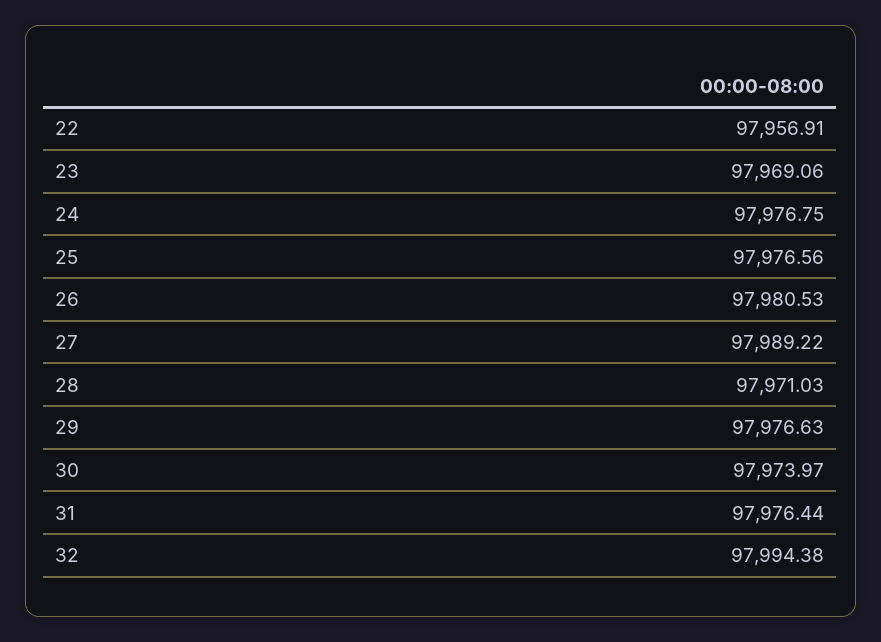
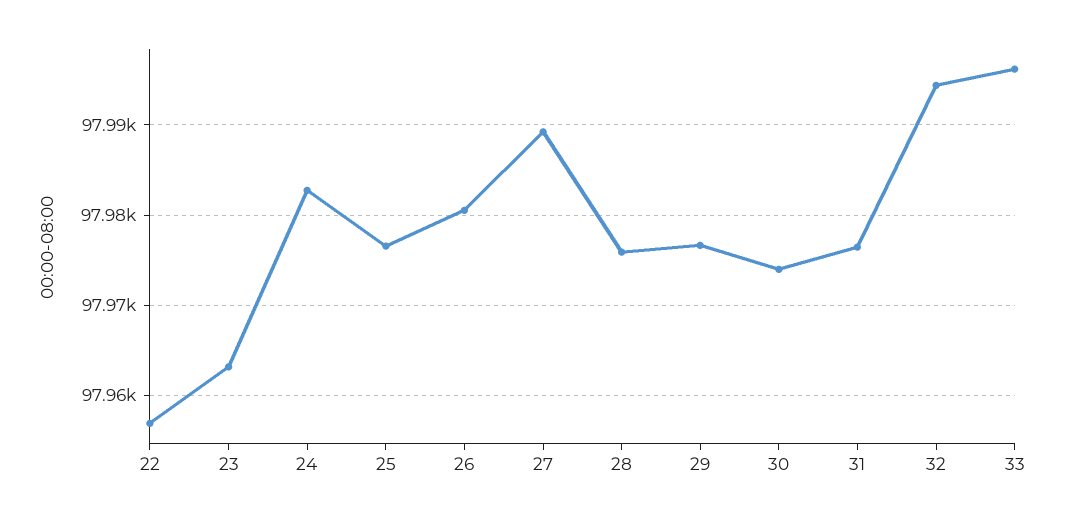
23: 97969.06 -> 97963
24: 97976.75 -> 97983
28: 97971.03 -> 97976
33: none -> 97996

